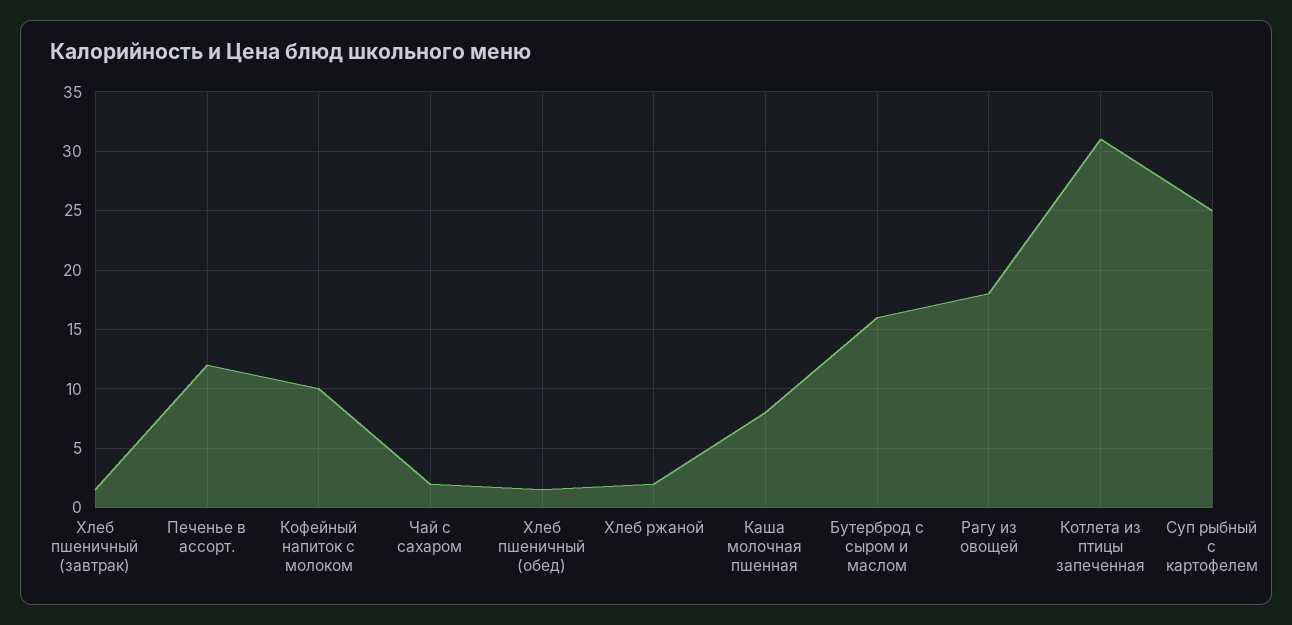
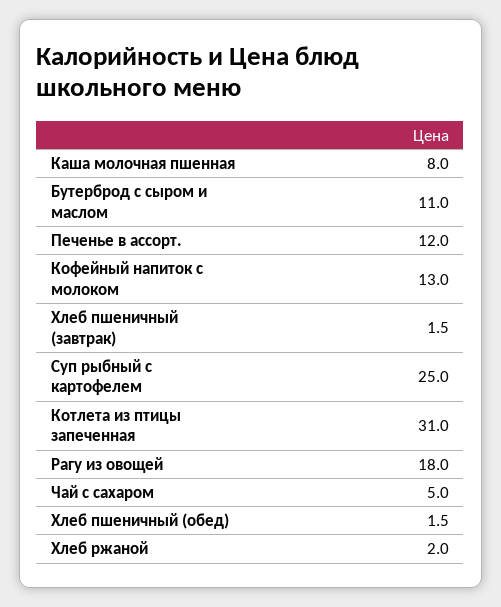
Кофейный напиток с молоком: 10 -> 13
Чай с сахаром: 2 -> 5
Бутерброд с сыром и маслом: 16 -> 11

